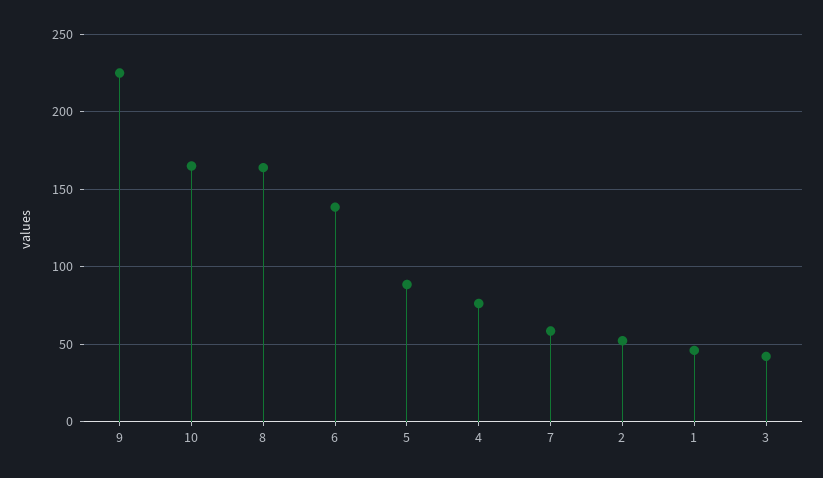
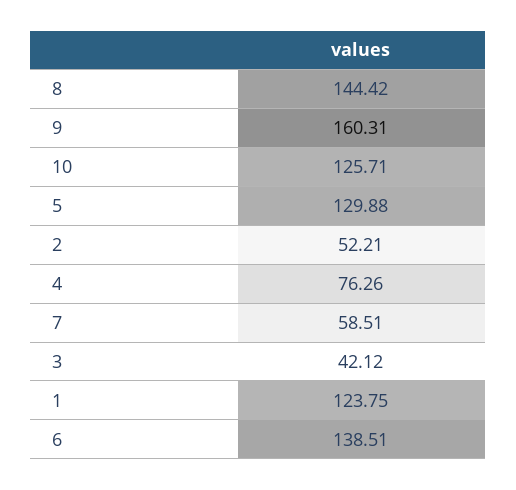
9: 225 -> 160.31
10: 165 -> 125.71
8: 165 -> 144.42
5: 90 -> 129.88
1: 45 -> 123.75

